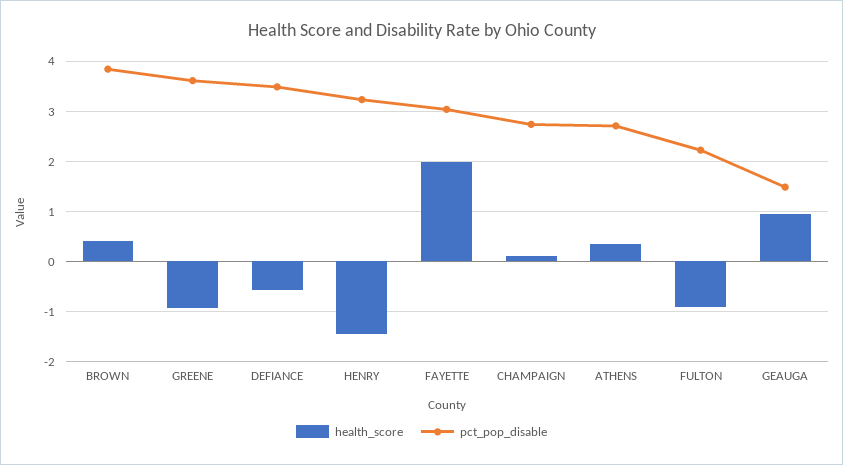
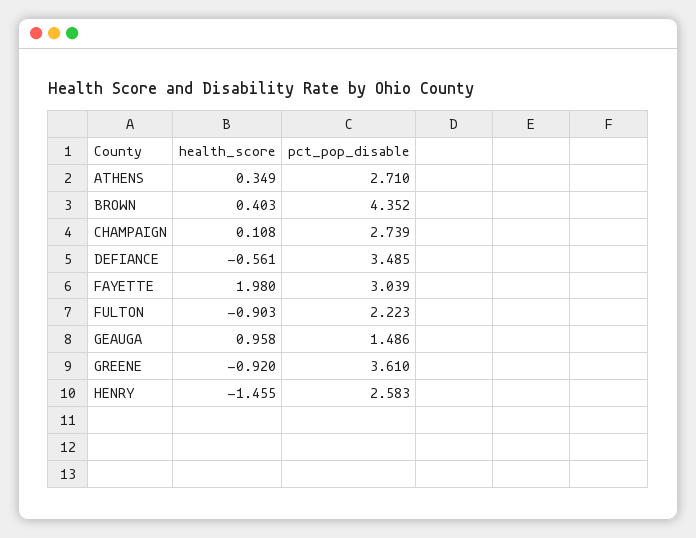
pct_pop_disable, BROWN: 3.8 -> 4.352
pct_pop_disable, HENRY: 3.2 -> 2.583

